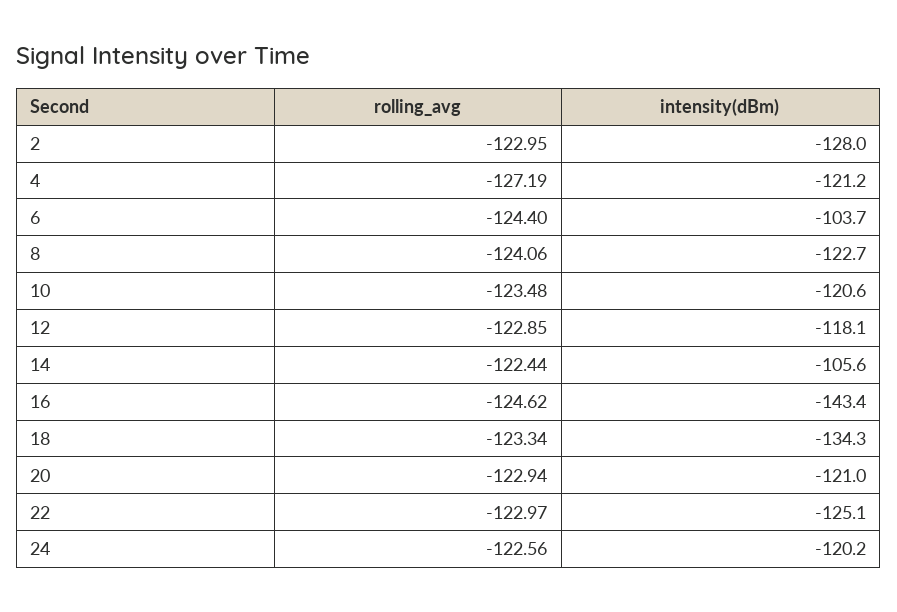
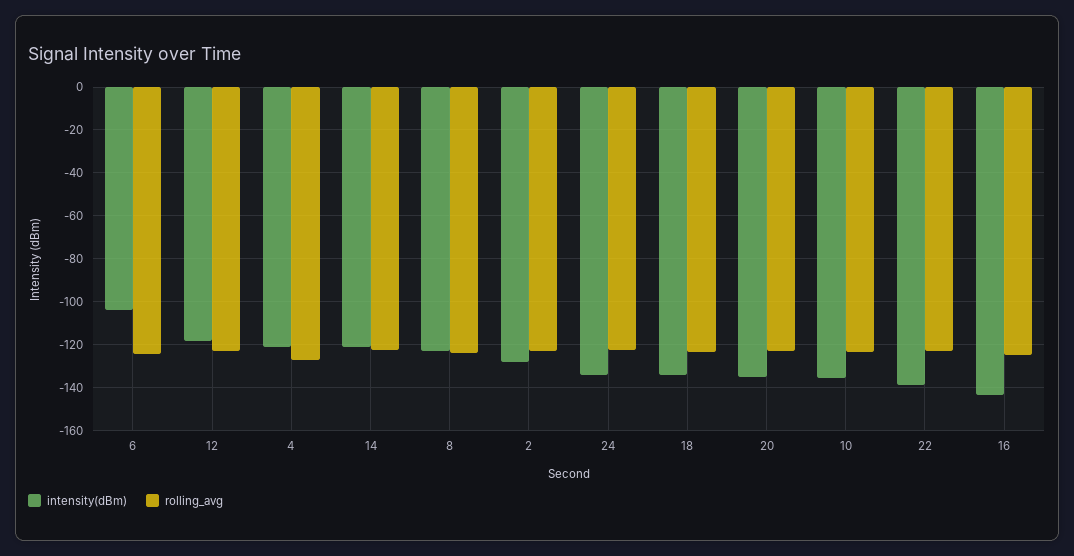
intensity(dBm), 10: -120.6 -> -135
intensity(dBm), 14: -105.6 -> -120
intensity(dBm), 20: -121 -> -135
intensity(dBm), 22: -125.1 -> -140
intensity(dBm), 24: -120.2 -> -135

